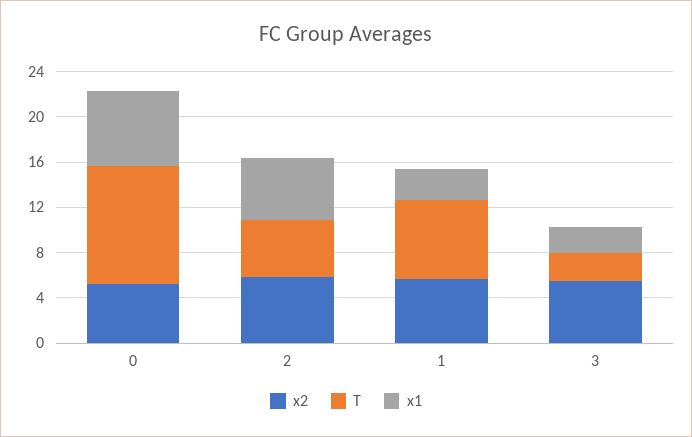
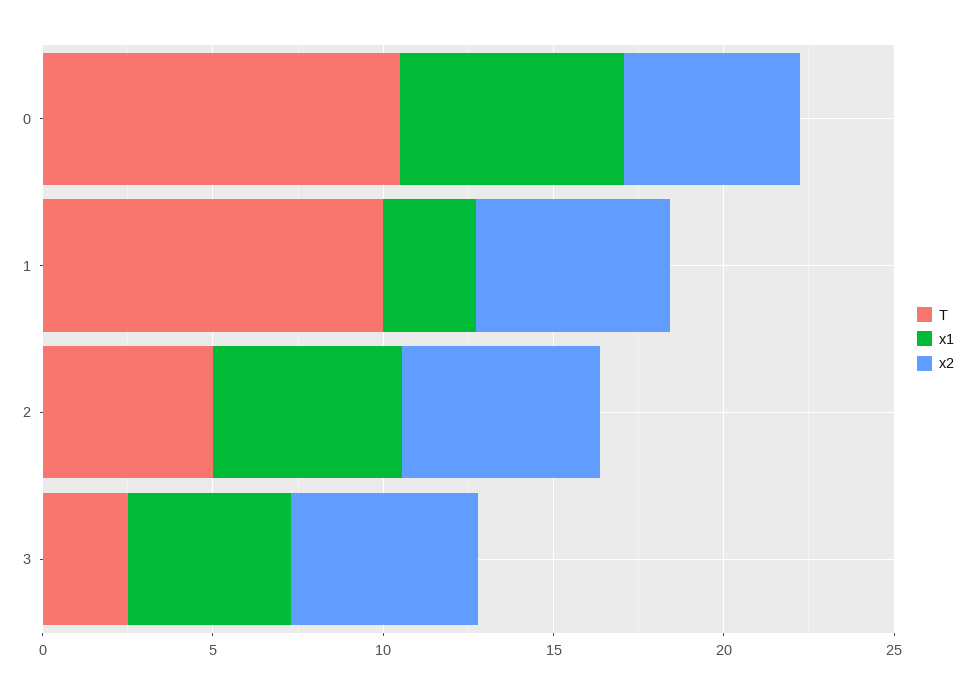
T, 1: 7 -> 10
x1, 3: 2 -> 5

